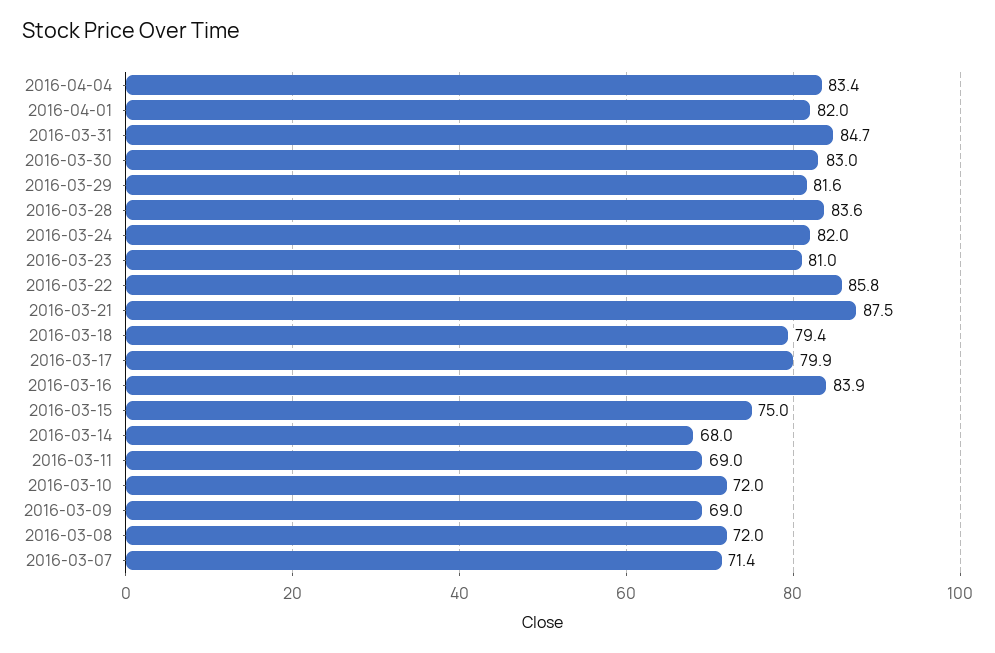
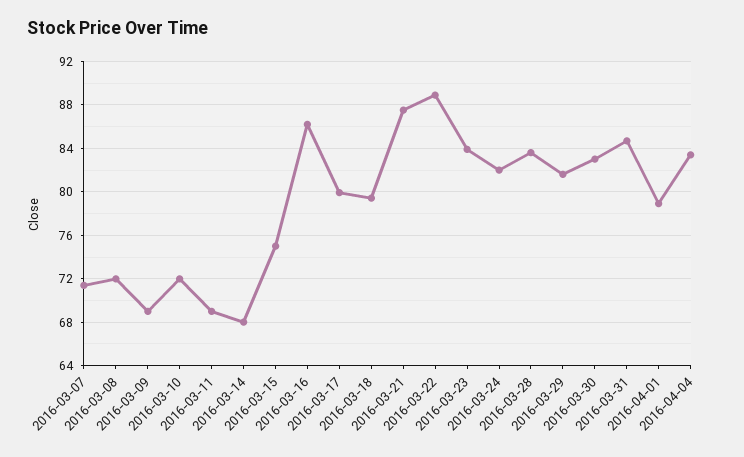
2016-04-01: 82 -> 79
2016-03-23: 81 -> 84
2016-03-22: 85.8 -> 89
2016-03-16: 83.9 -> 86

